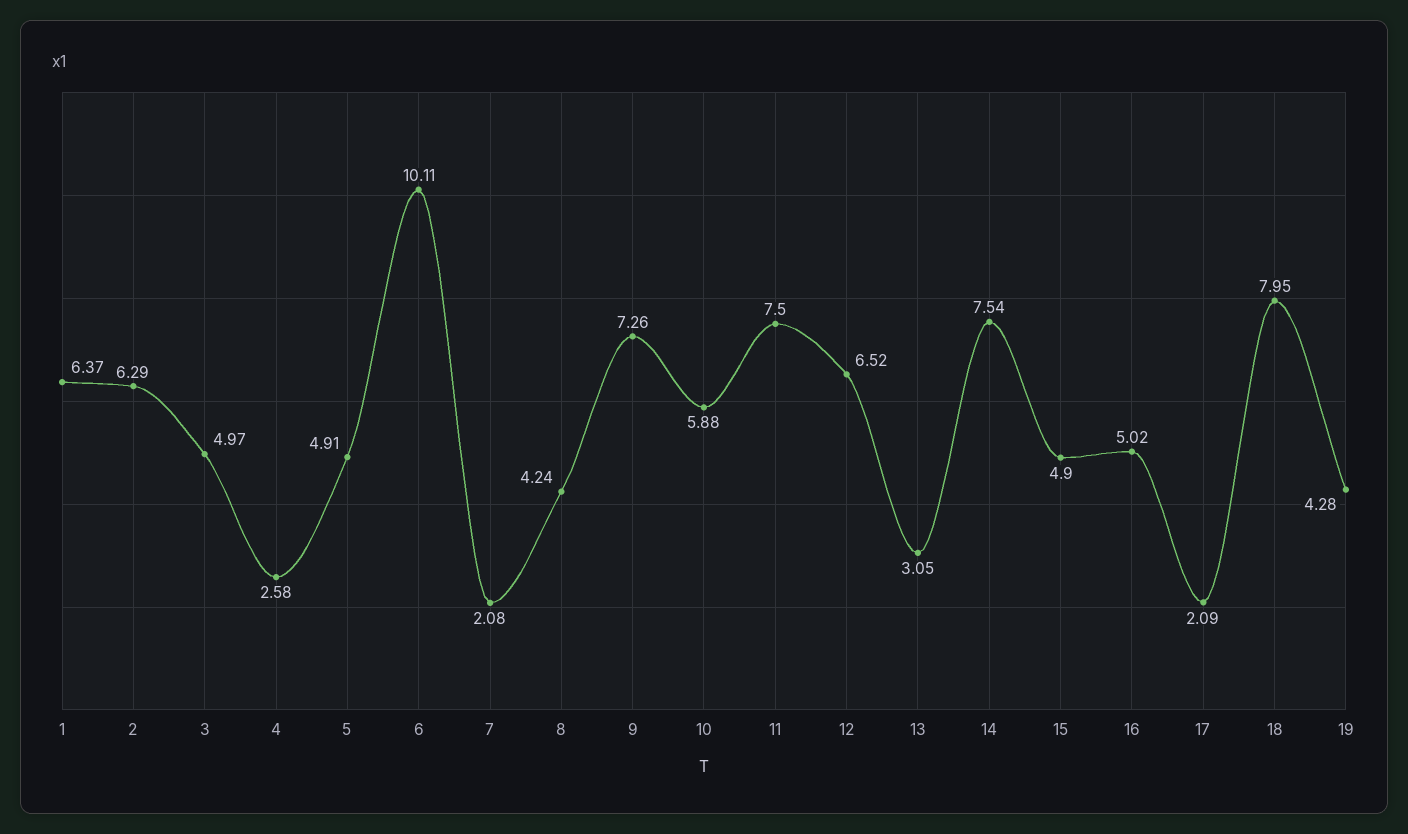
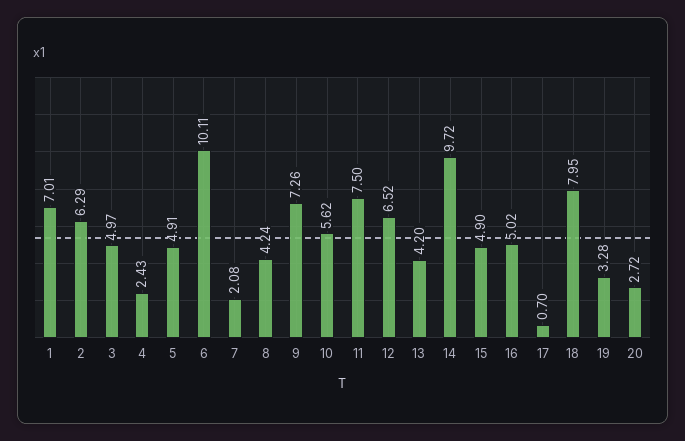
1: 6.37 -> 7.01
4: 2.58 -> 2.43
10: 5.88 -> 5.62
13: 3.05 -> 4.2
14: 7.54 -> 9.72
17: 2.09 -> 0.7
19: 4.28 -> 3.28
20: none -> 2.72

